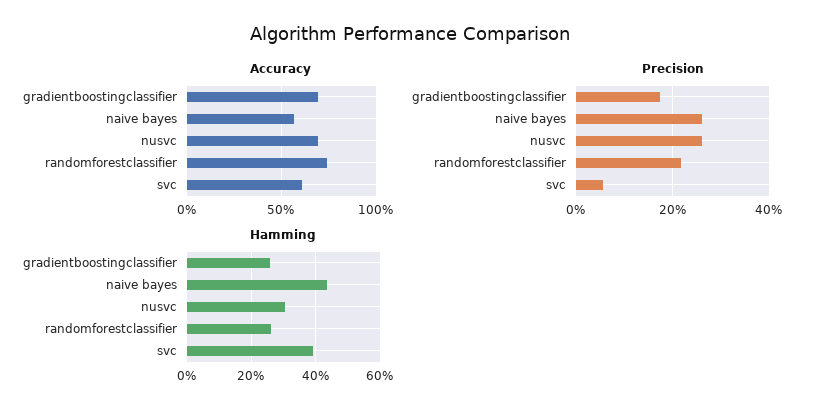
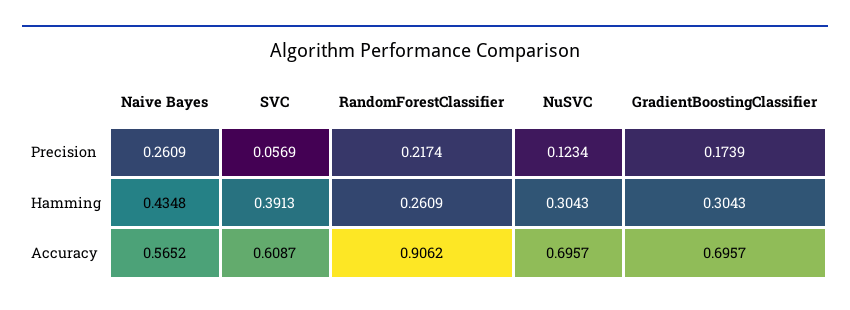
Accuracy, randomforestclassifier: 0.75 -> 0.9062
Precision, nusvc: 0.26 -> 0.1234
Hamming, gradientboostingclassifier: 0.26 -> 0.3043

